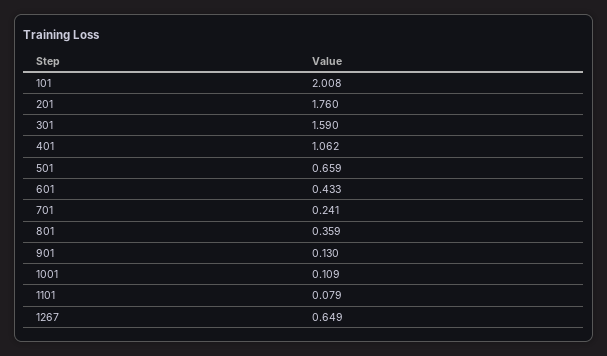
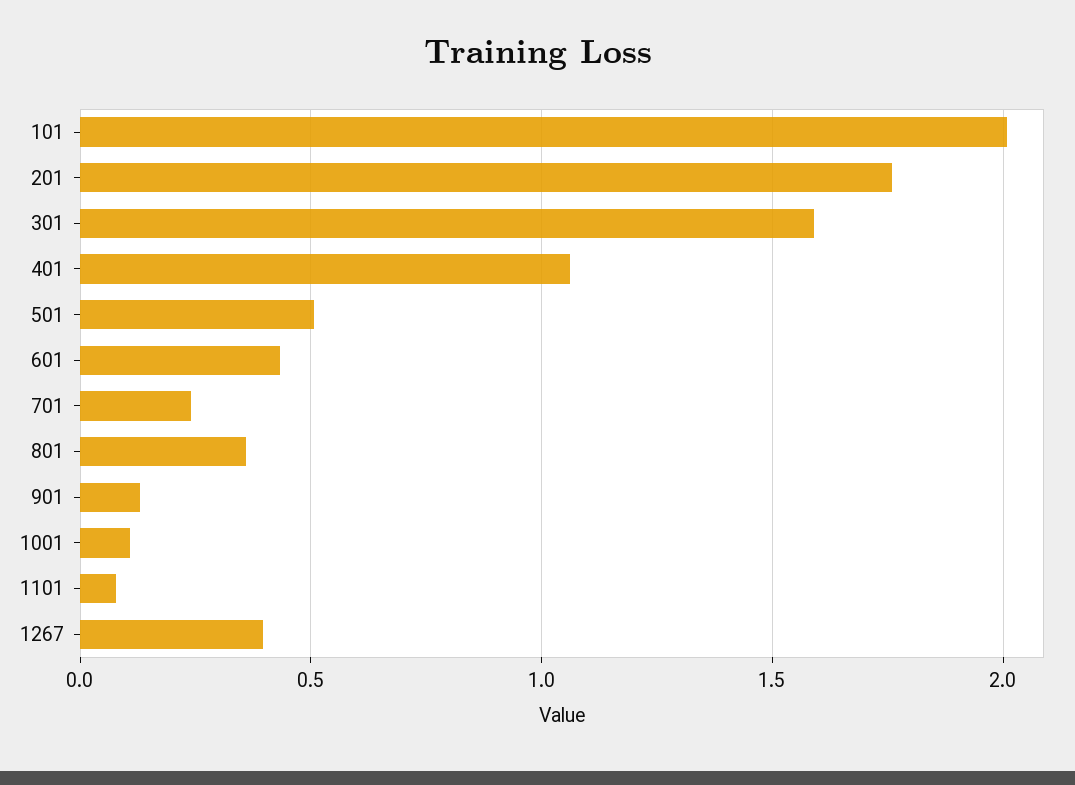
501: 0.659 -> 0.5
1267: 0.649 -> 0.4

